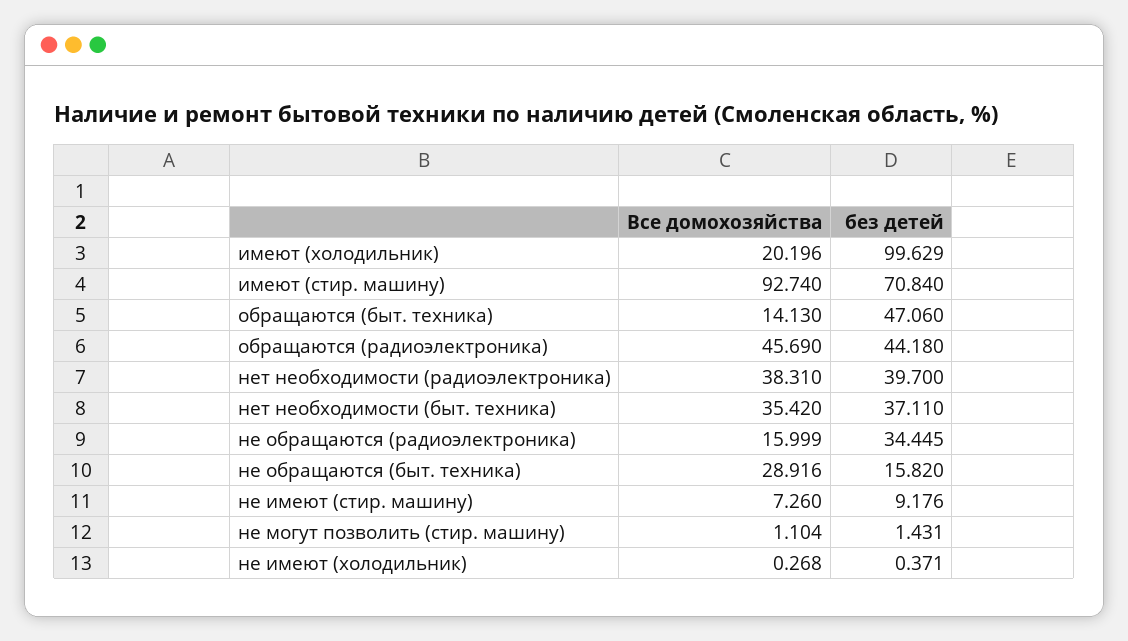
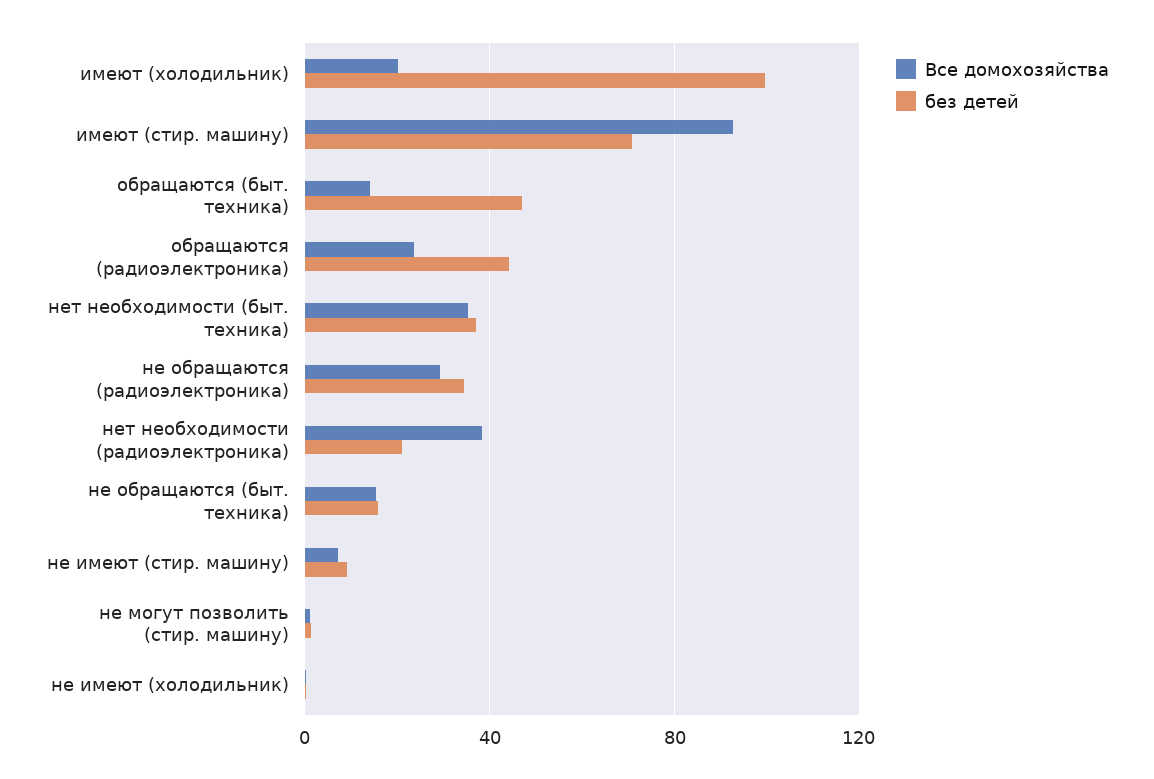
Все домохозяйства, обращаются (радиоэлектроника): 45.69 -> 25
без детей, нет необходимости (радиоэлектроника): 39.7 -> 20
Все домохозяйства, не обращаются (радиоэлектроника): 15.999 -> 30
Все домохозяйства, не обращаются (быт. техника): 28.916 -> 15

